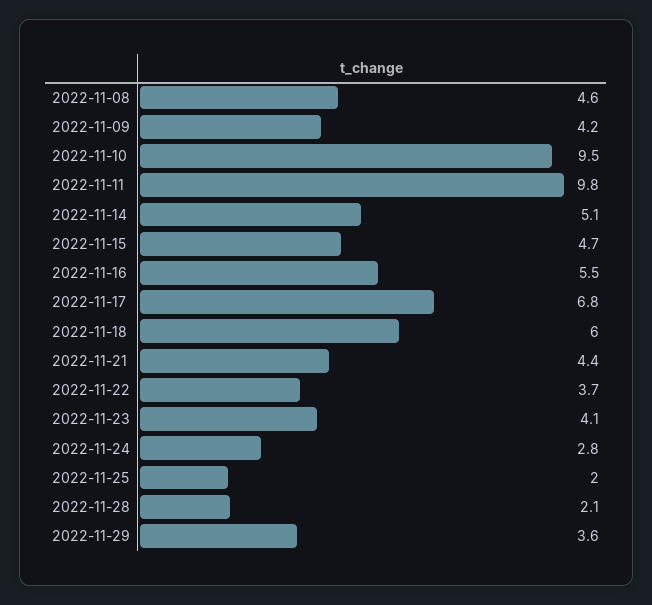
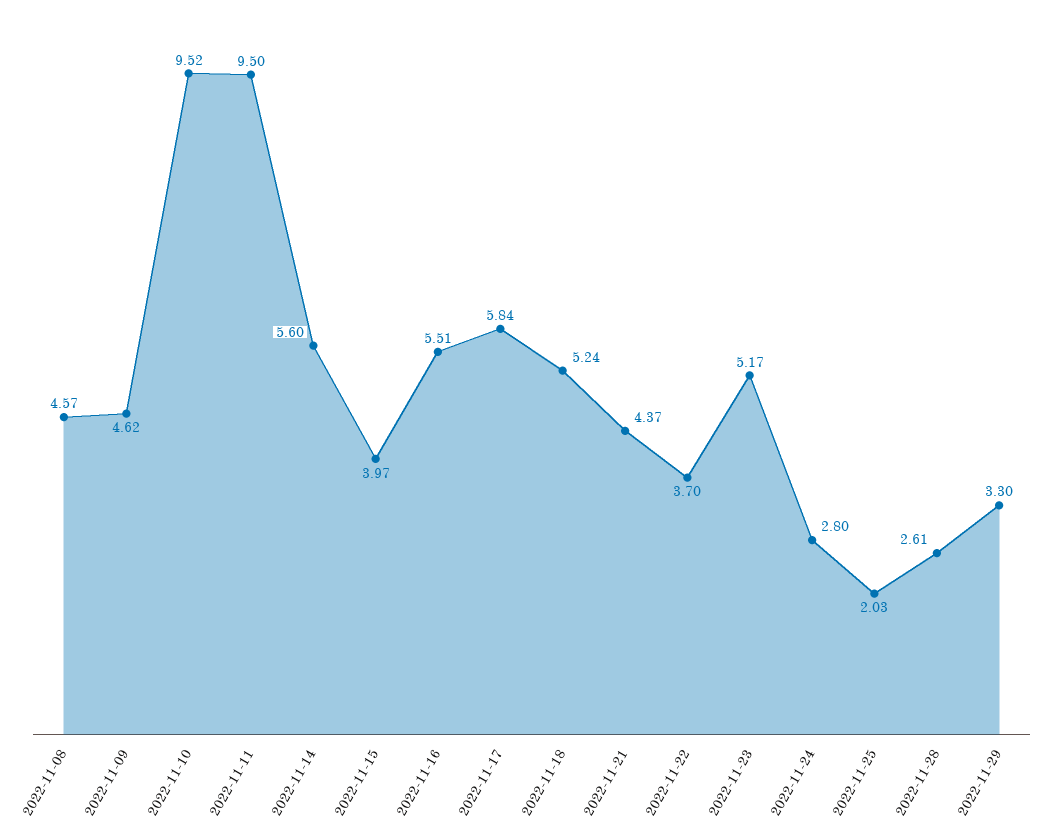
2022-11-09: 4.2 -> 4.62
2022-11-11: 9.8 -> 9.5
2022-11-14: 5.1 -> 5.6
2022-11-15: 4.7 -> 3.97
2022-11-17: 6.8 -> 5.84
2022-11-18: 6 -> 5.24
2022-11-23: 4.1 -> 5.17
2022-11-28: 2.1 -> 2.61
2022-11-29: 3.6 -> 3.3

